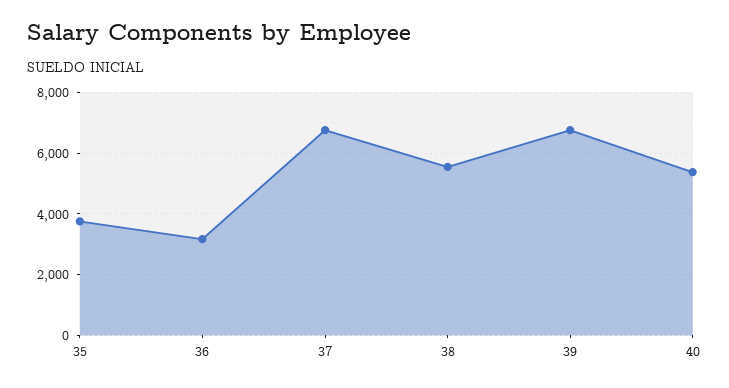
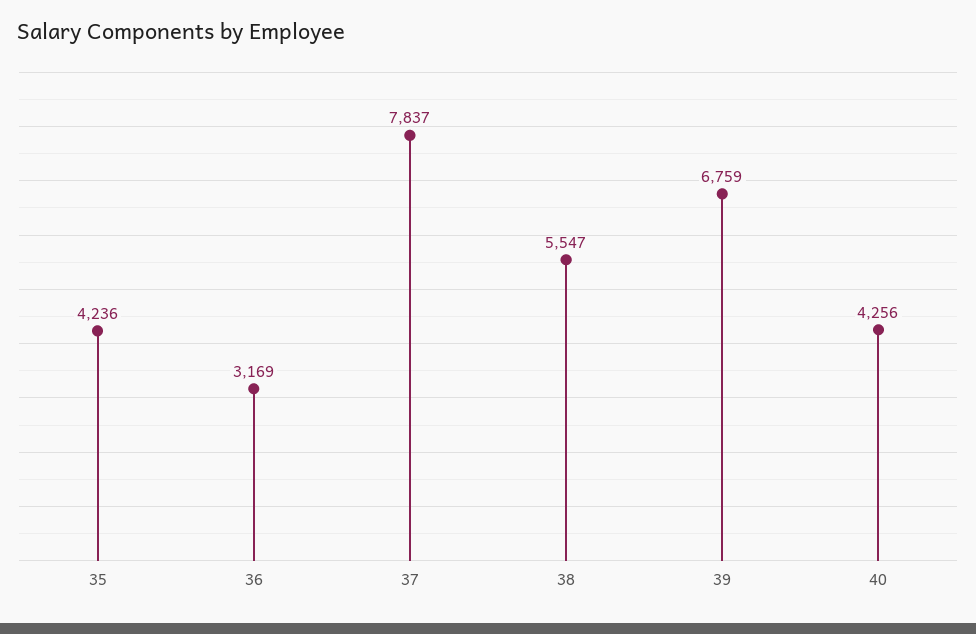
35: 3800 -> 4236
37: 6800 -> 7837
40: 5400 -> 4256

